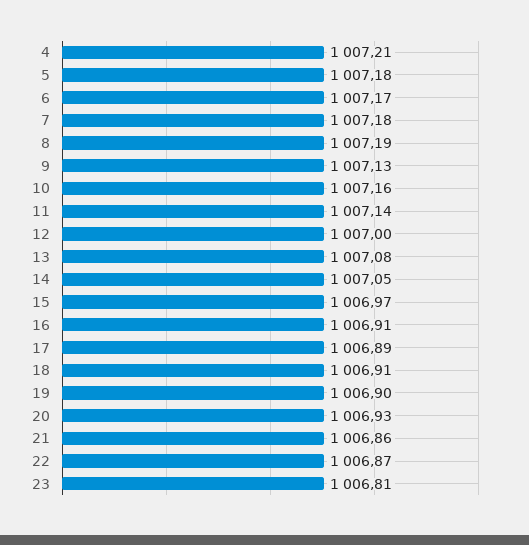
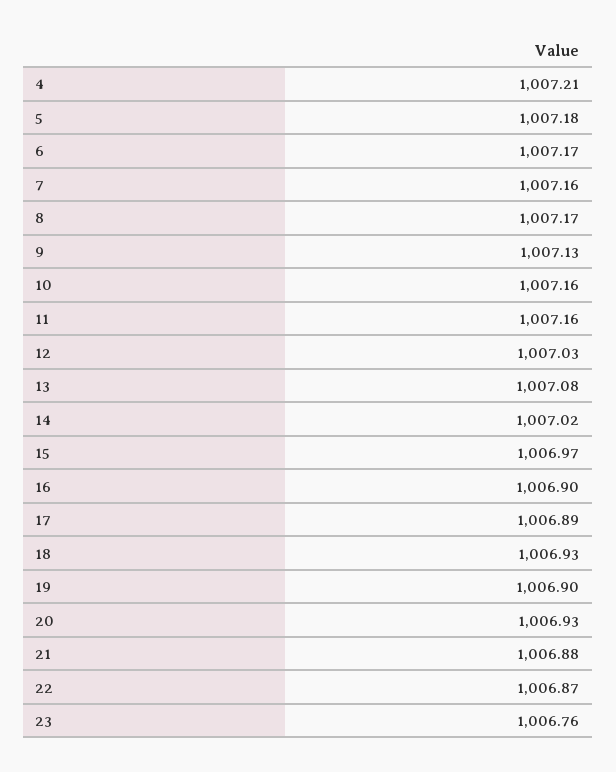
7: 1007.18 -> 1007.16
8: 1007.19 -> 1007.17
11: 1007.14 -> 1007.16
12: 1007 -> 1007.03
14: 1007.05 -> 1007.02
16: 1006.91 -> 1006.9
18: 1006.91 -> 1006.93
21: 1006.86 -> 1006.88
23: 1006.81 -> 1006.76

